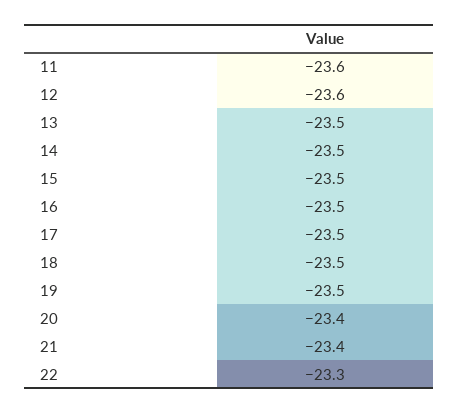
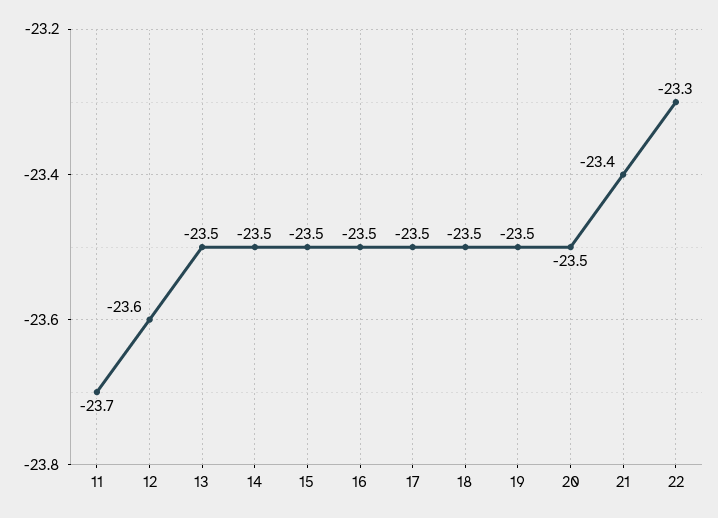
11: -23.6 -> -23.7
20: -23.4 -> -23.5

